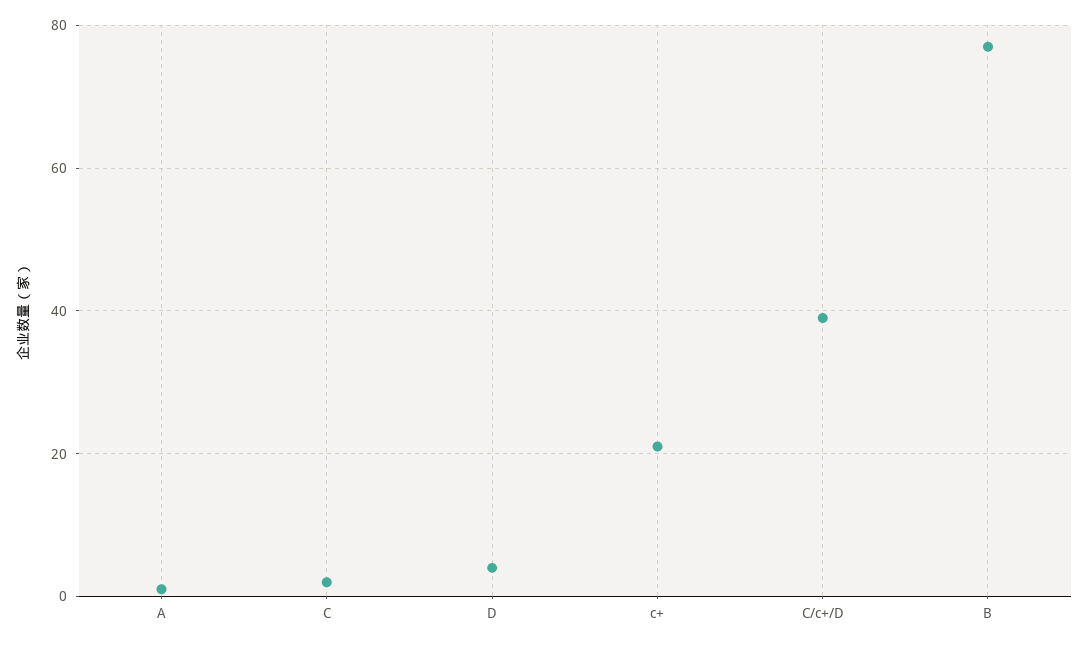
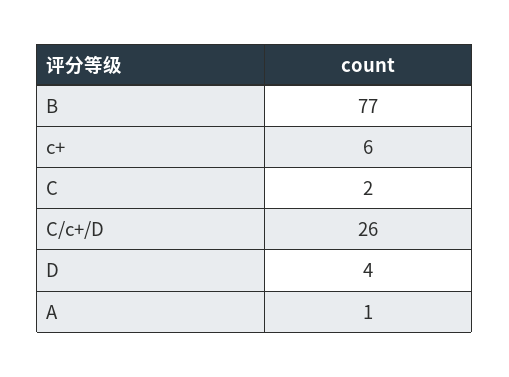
c+: 20 -> 6
C/c+/D: 40 -> 26

